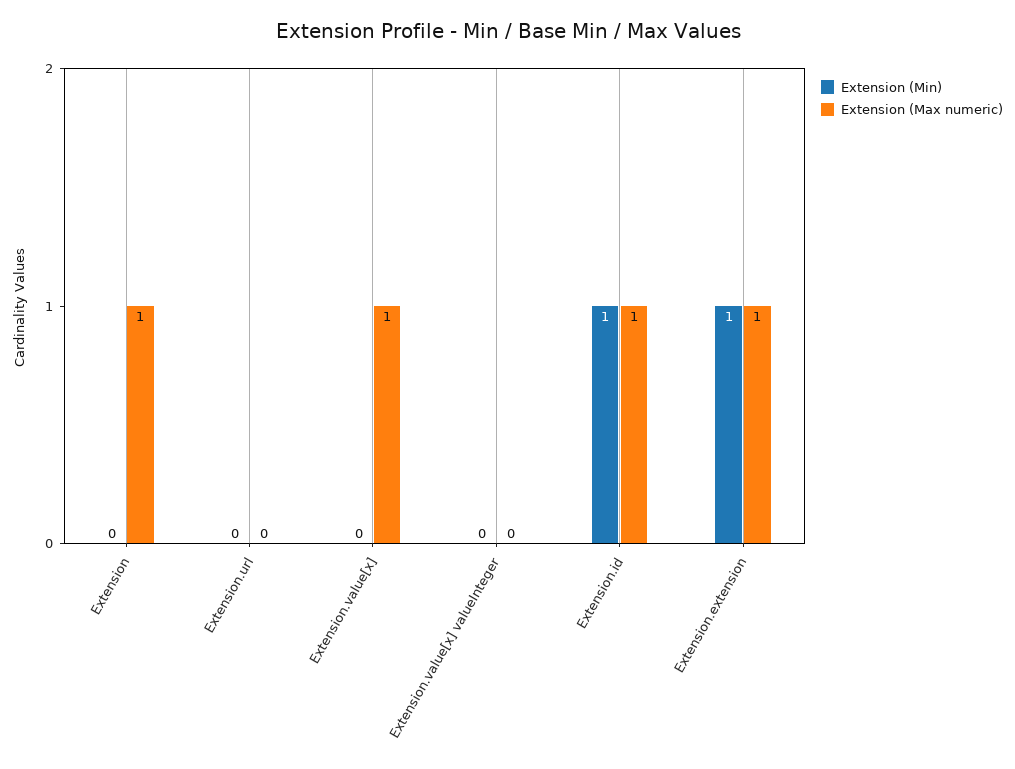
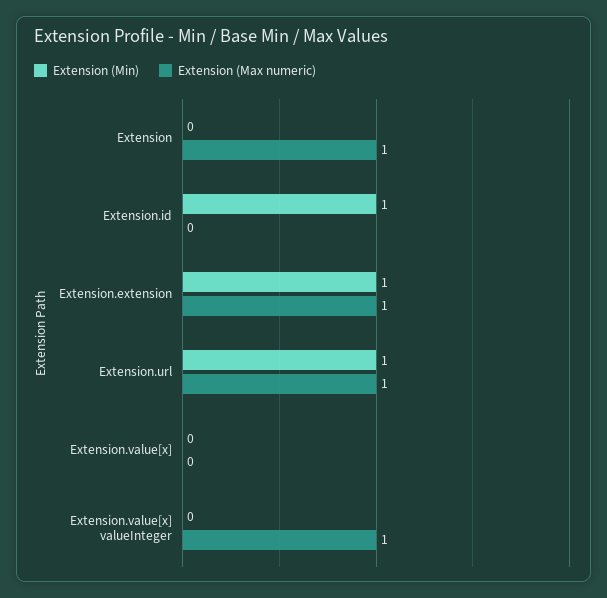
Extension (Min), Extension.url: 0 -> 1
Extension (Max numeric), Extension.url: 0 -> 1
Extension (Max numeric), Extension.value[x]: 1 -> 0
Extension (Max numeric), Extension.value[x] valueInteger: 0 -> 1
Extension (Max numeric), Extension.id: 1 -> 0

